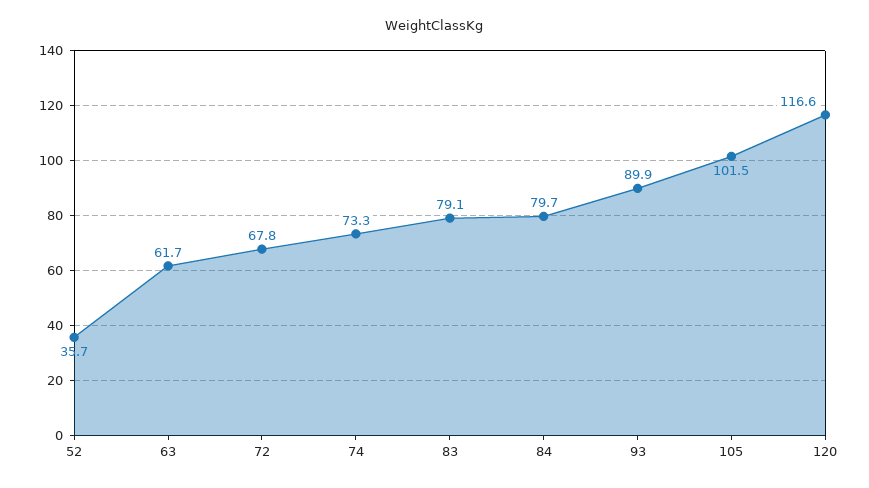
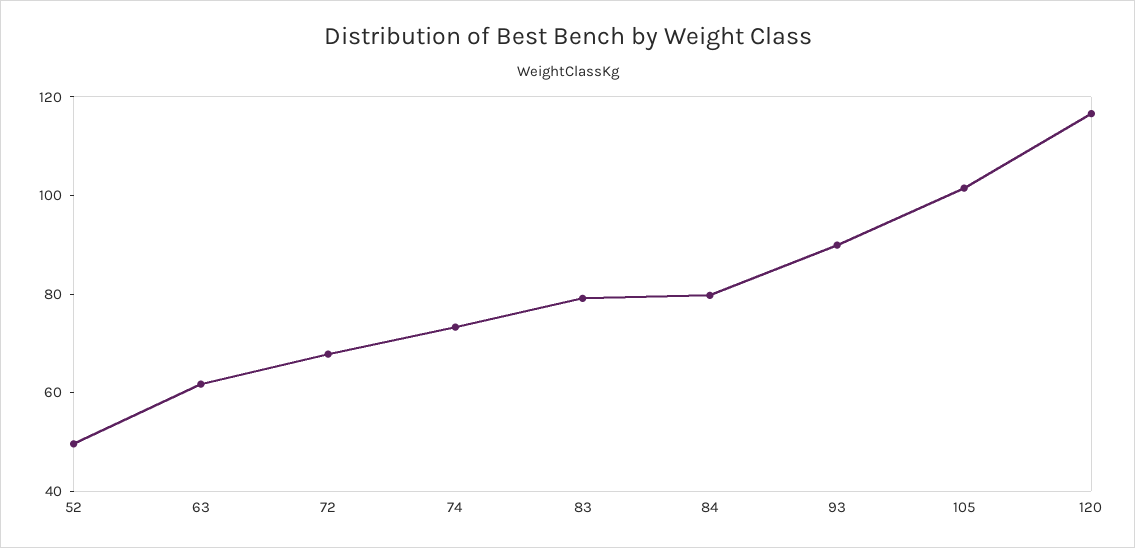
52: 35.7 -> 50

